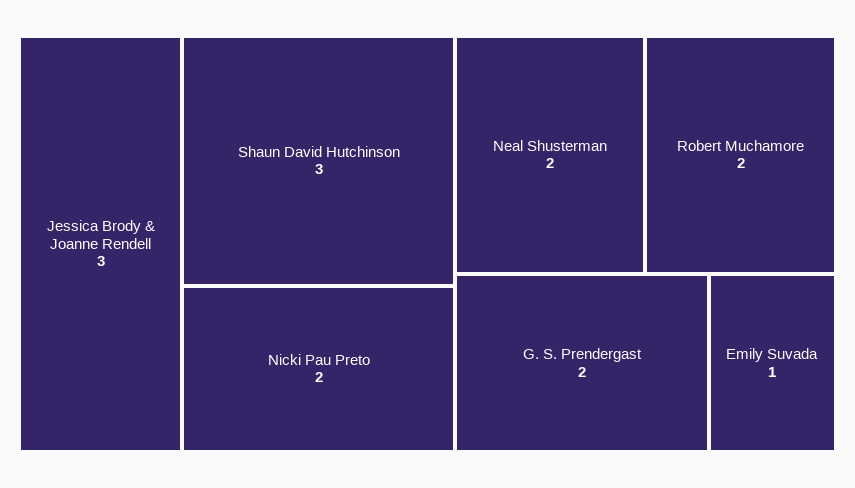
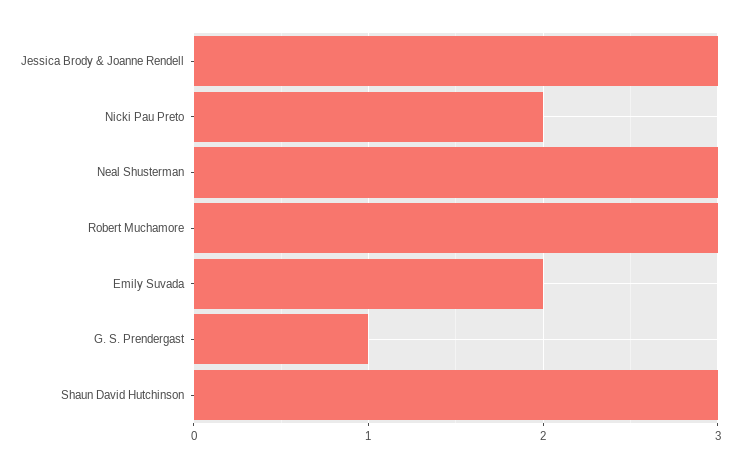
Neal Shusterman: 2 -> 3
Robert Muchamore: 2 -> 3
G. S. Prendergast: 2 -> 1
Emily Suvada: 1 -> 2

